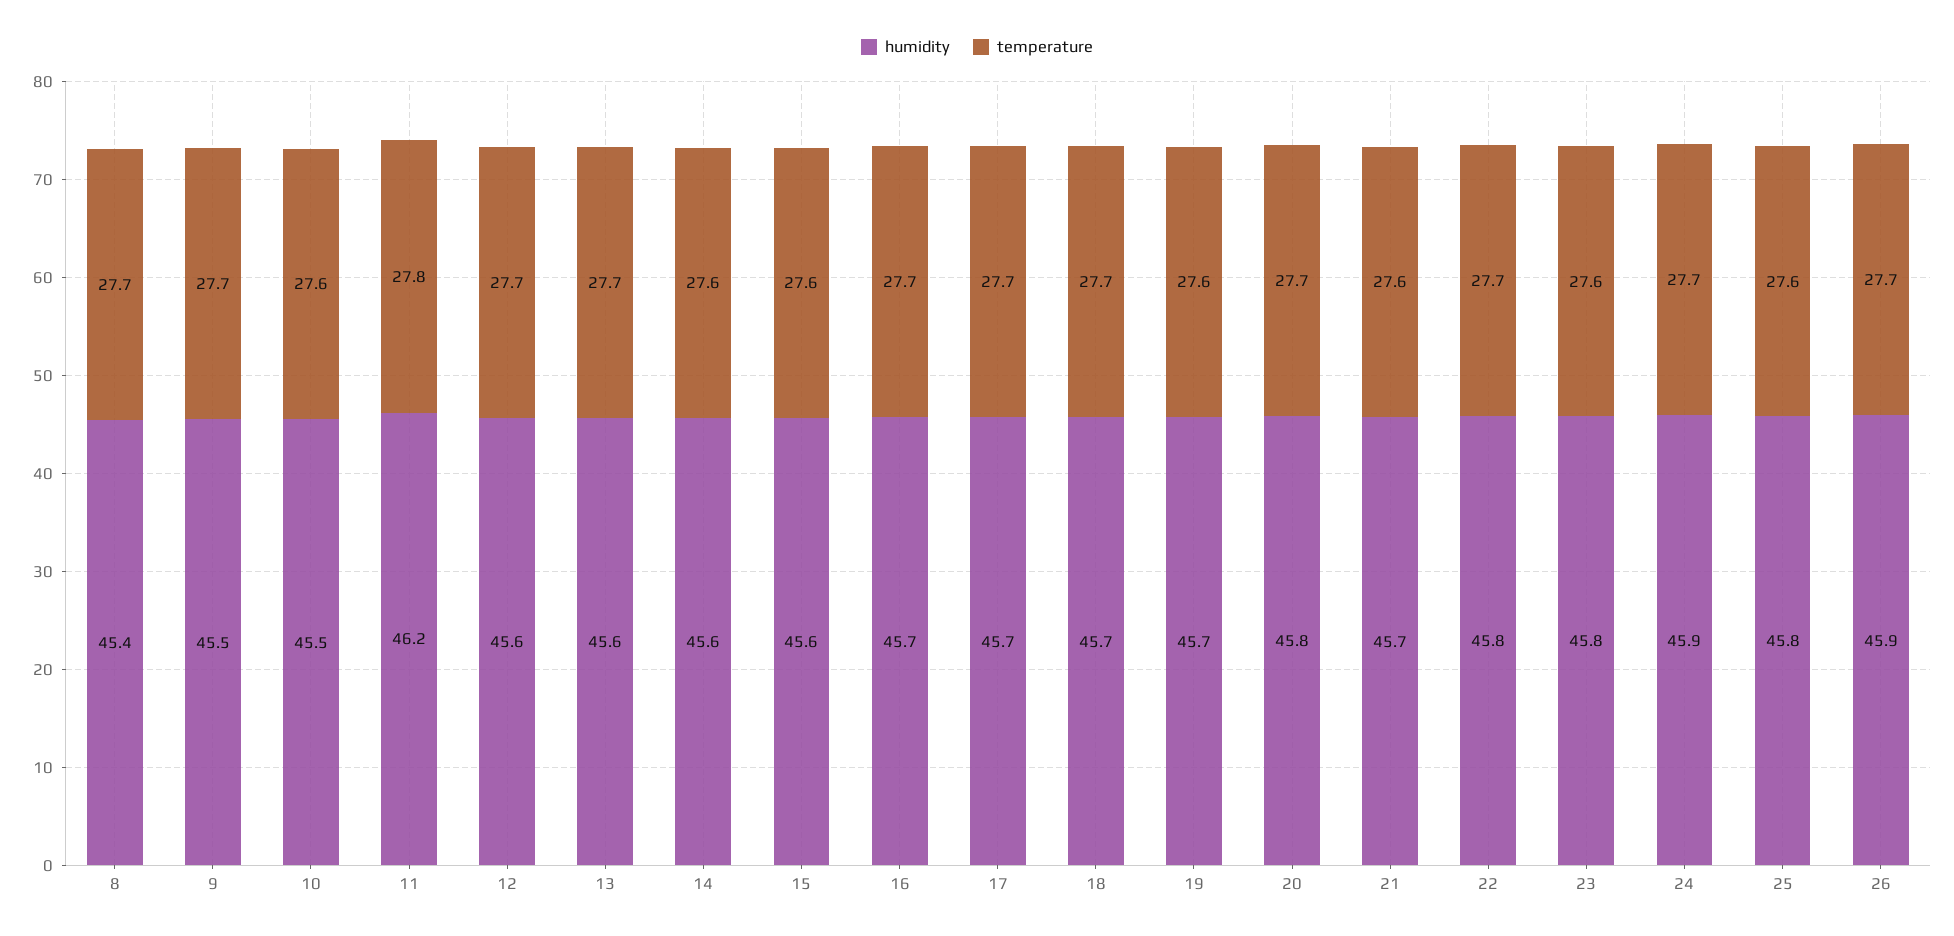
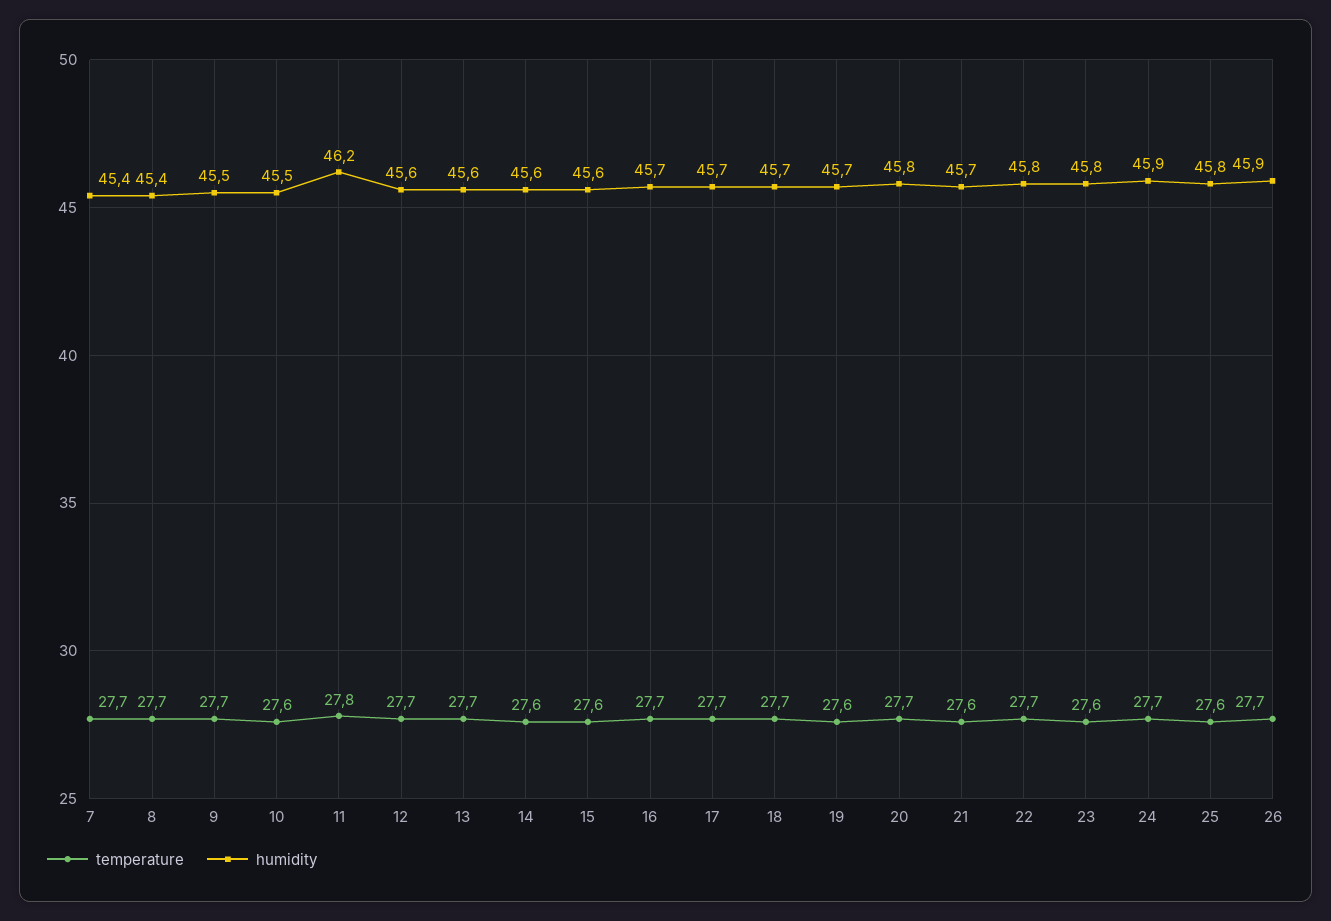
temperature, 7: none -> 27.7
humidity, 7: none -> 45.4

